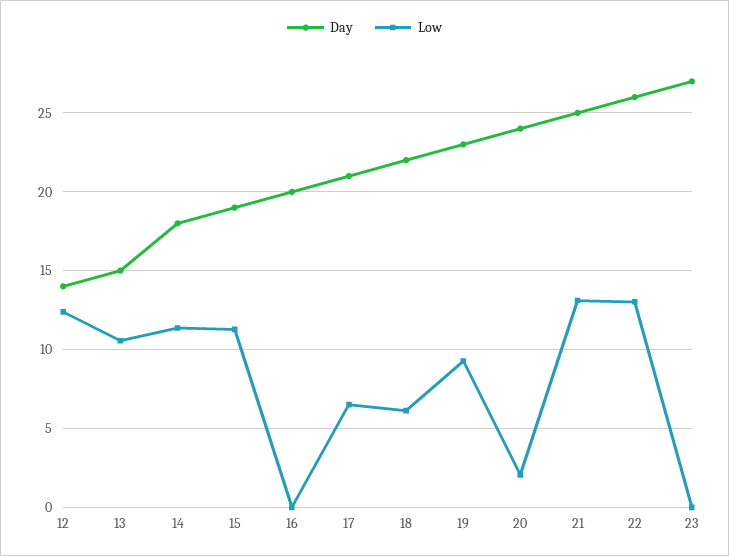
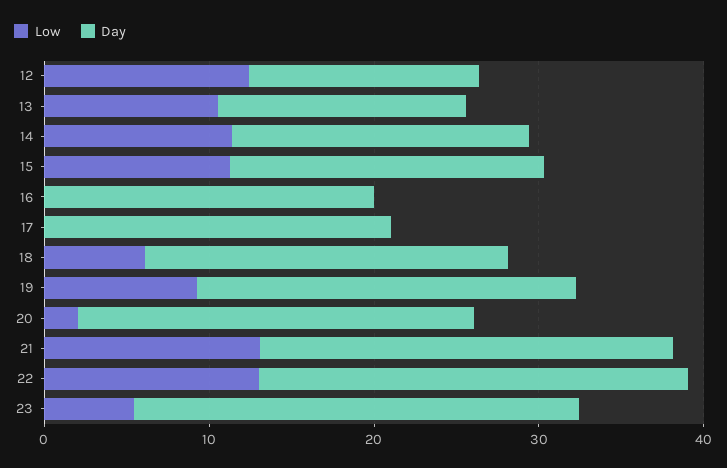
Low, 17: 6.5 -> 0
Low, 23: 0 -> 6

